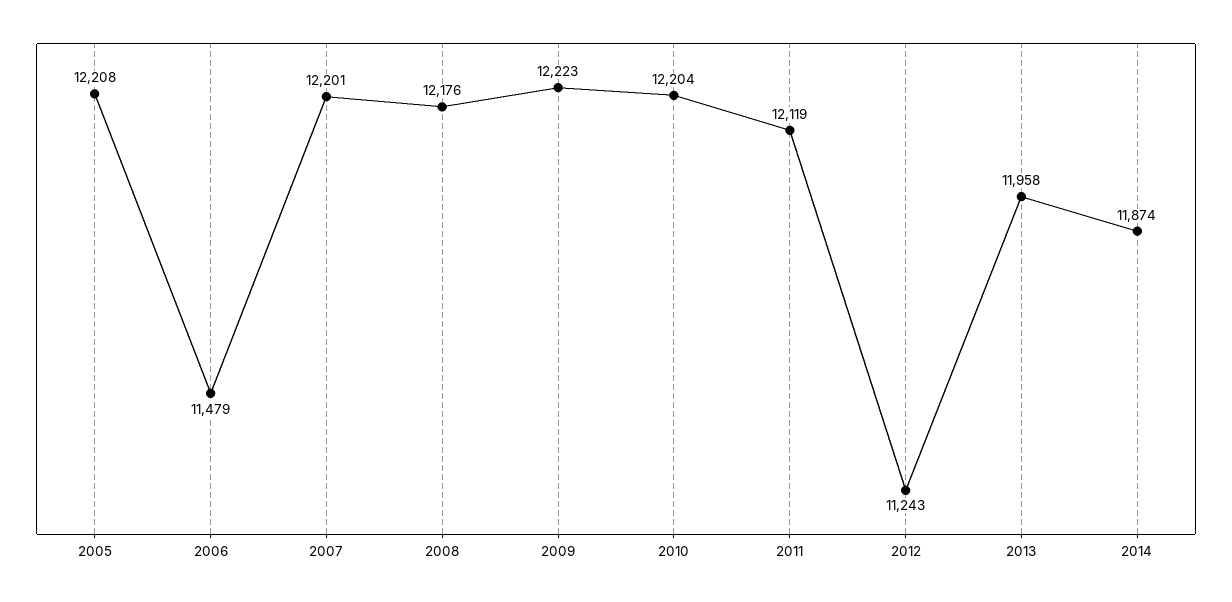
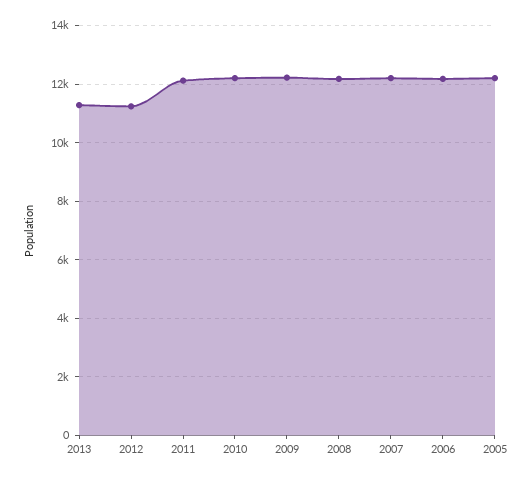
2006: 11479 -> 12250
2013: 11958 -> 11250
2014: 11874 -> none

